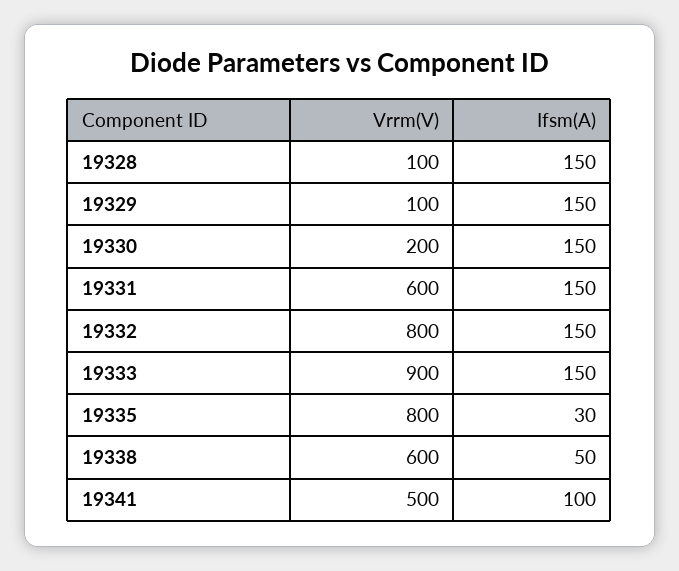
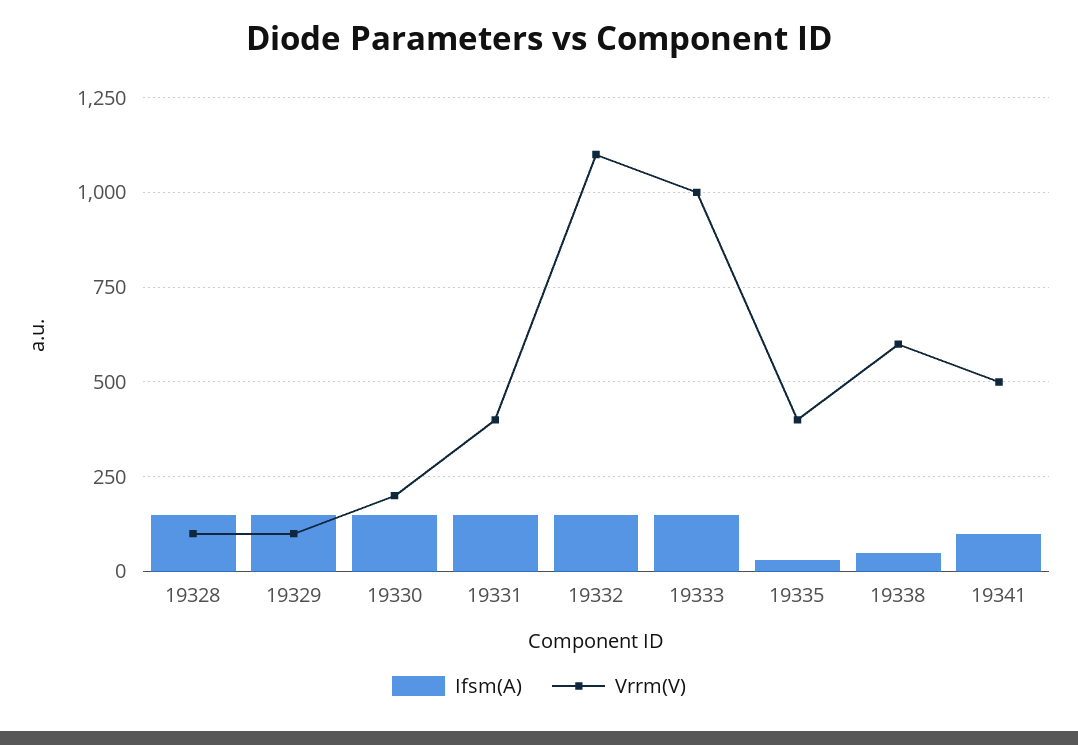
Vrrm(V), 19331: 600 -> 400
Vrrm(V), 19332: 800 -> 1100
Vrrm(V), 19333: 900 -> 1000
Vrrm(V), 19335: 800 -> 400

